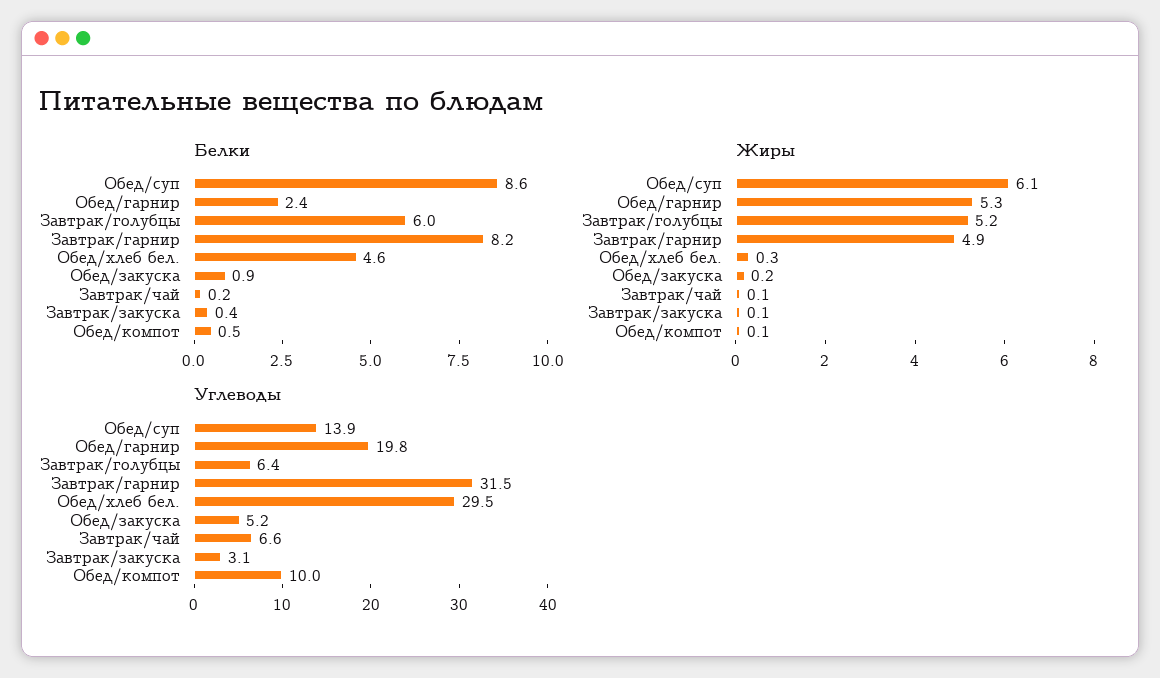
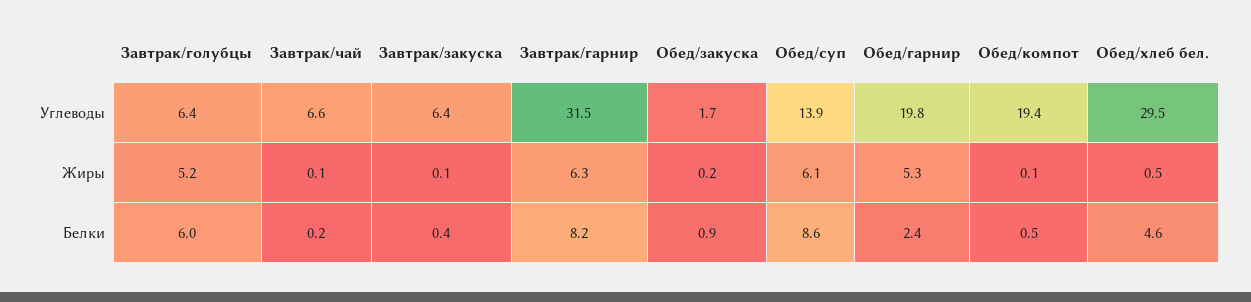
Жиры, Завтрак/гарнир: 4.9 -> 6.3
Жиры, Обед/хлеб бел.: 0.3 -> 0.5
Углеводы, Обед/закуска: 5.2 -> 1.7
Углеводы, Завтрак/закуска: 3.1 -> 6.4
Углеводы, Обед/компот: 10 -> 19.4

